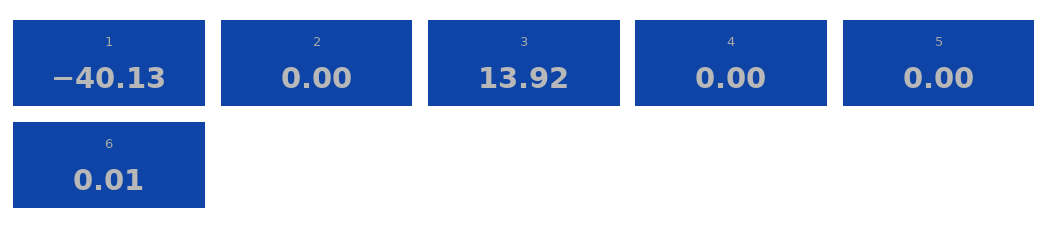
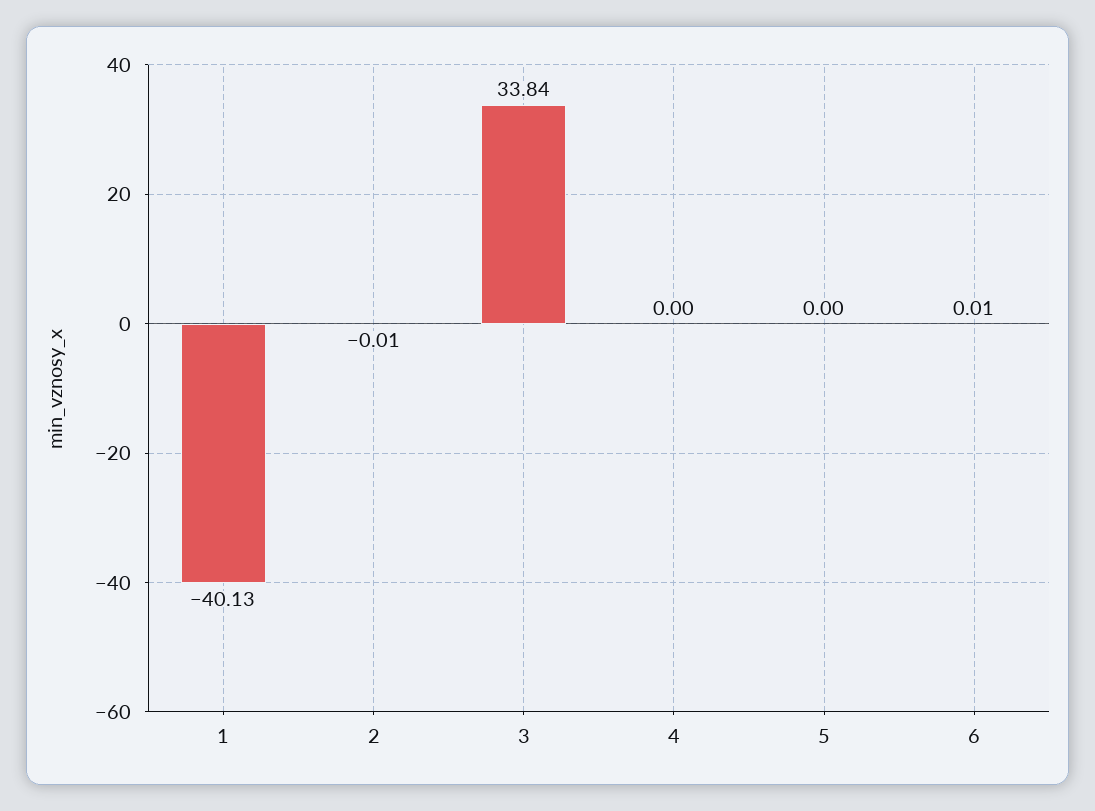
2: 0 -> -0.01
3: 13.92 -> 33.84

